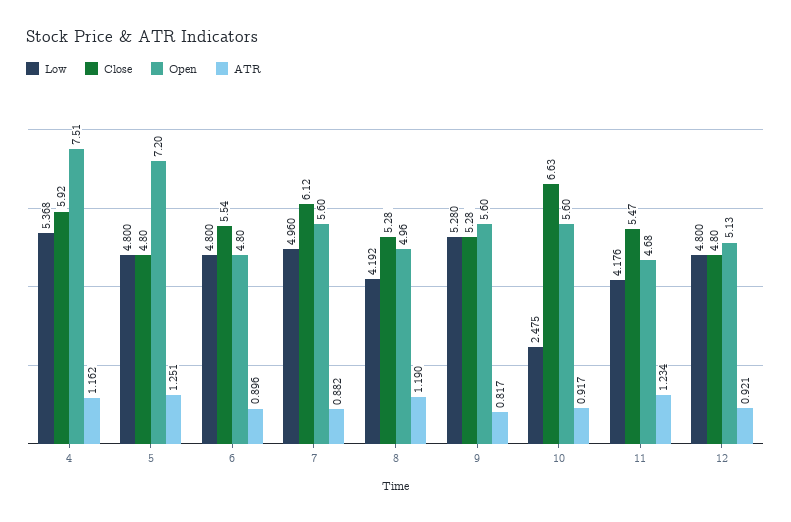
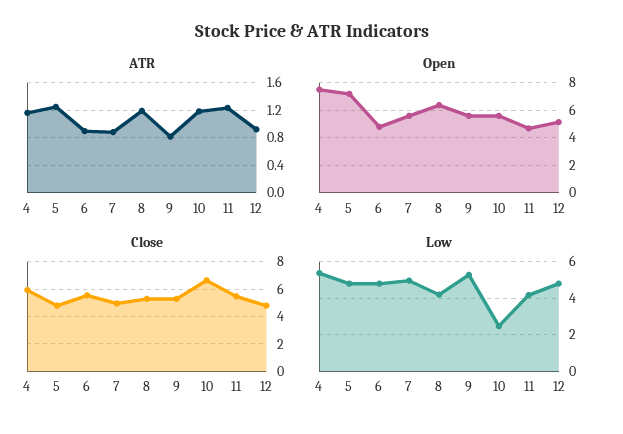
Close, 7: 6.12 -> 5
Open, 8: 4.96 -> 6.5
ATR, 10: 0.917 -> 1.2

